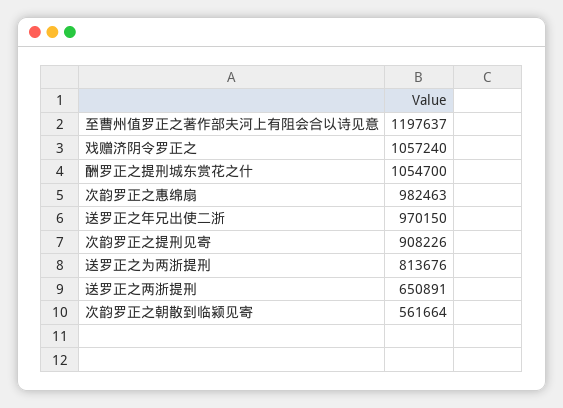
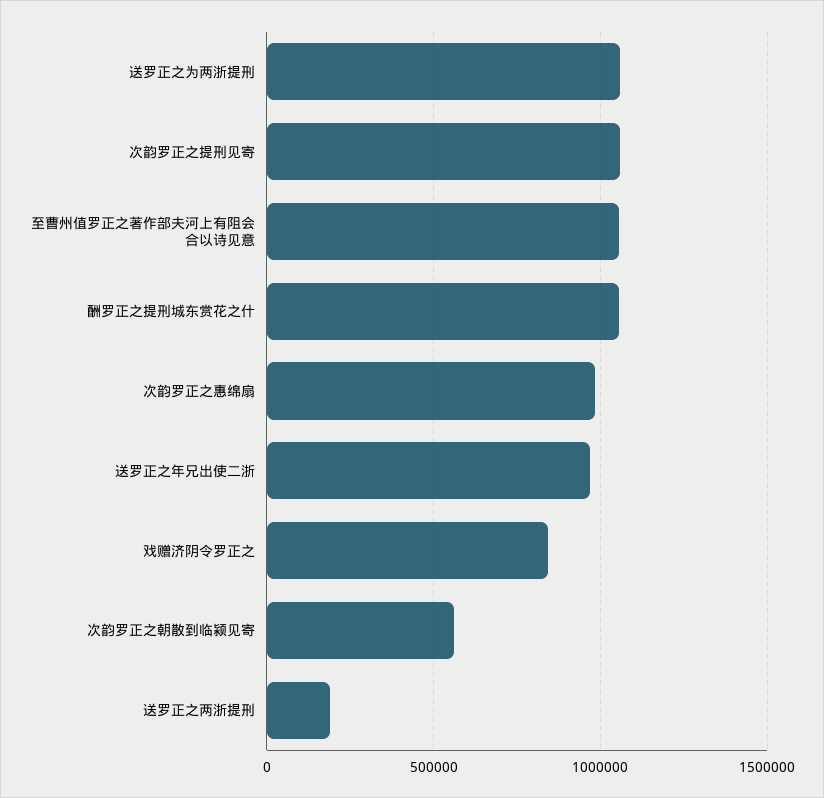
至曹州值罗正之著作部夫河上有阻会合以诗见意: 1197637 -> 1050000
戏赠济阴令罗正之: 1057240 -> 850000
次韵罗正之提刑见寄: 908226 -> 1050000
送罗正之为两浙提刑: 813676 -> 1050000
送罗正之两浙提刑: 650891 -> 200000

